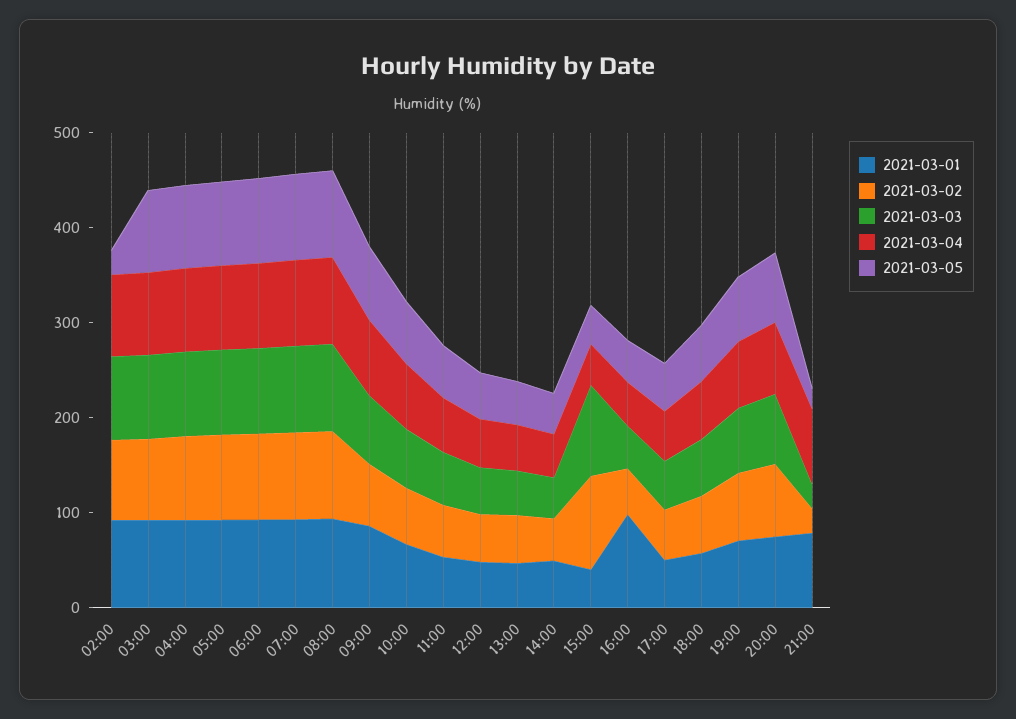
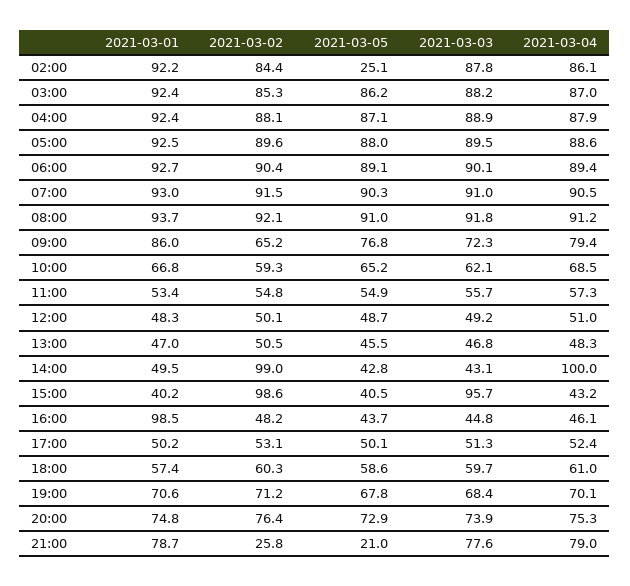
2021-03-02, 14:00: 40 -> 99
2021-03-04, 14:00: 40 -> 100
2021-03-03, 21:00: 20 -> 77.6

